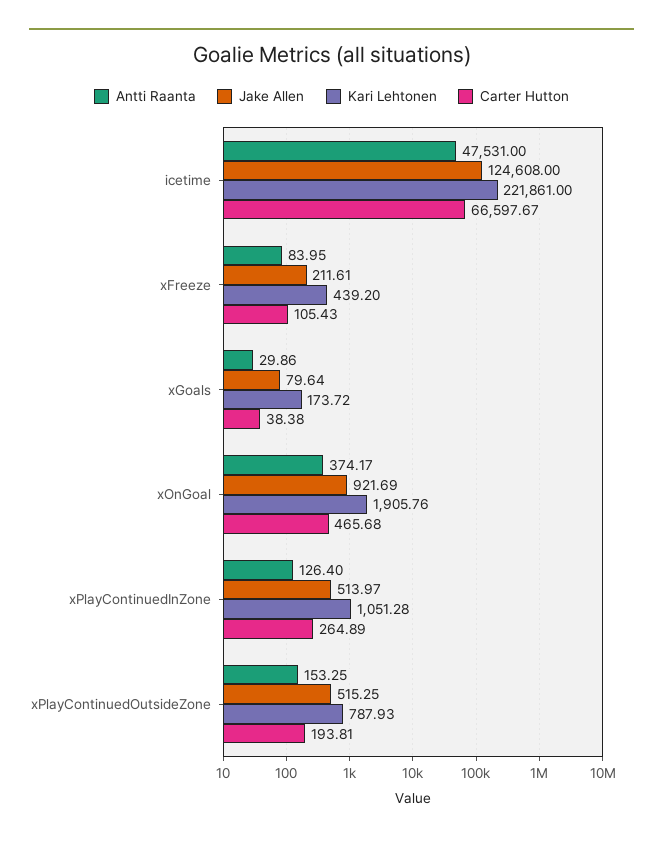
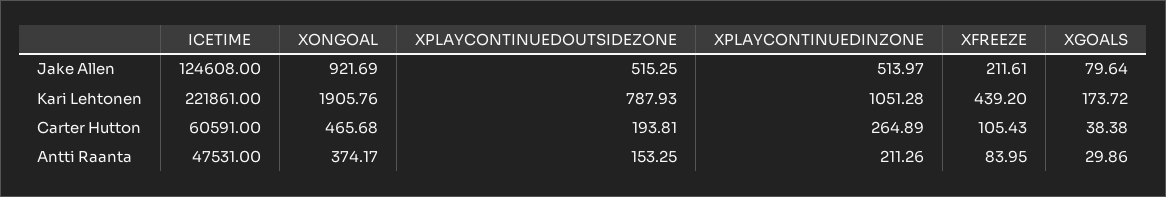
Carter Hutton, icetime: 66597.67 -> 60591
Antti Raanta, xPlayContinuedInZone: 126.4 -> 211.26

